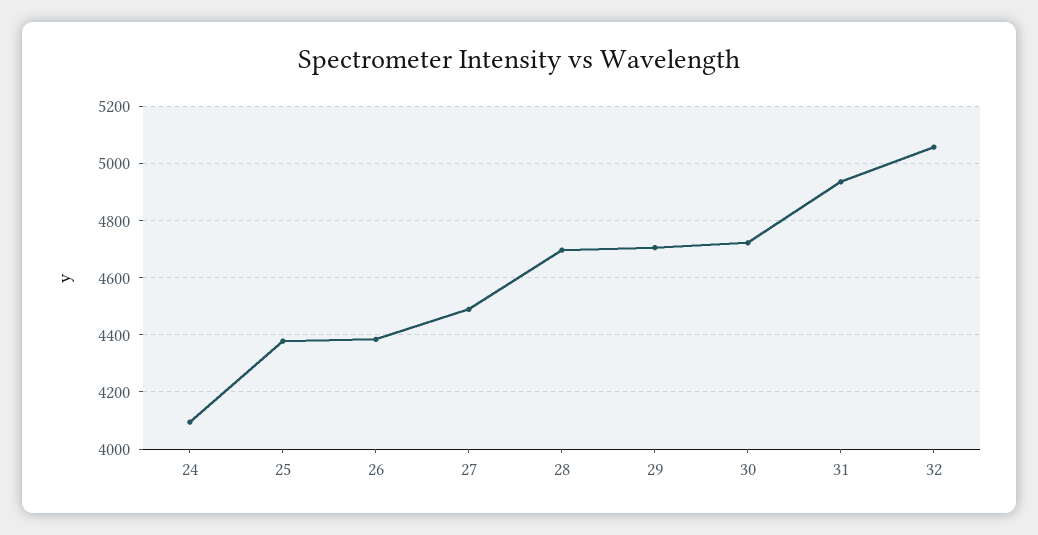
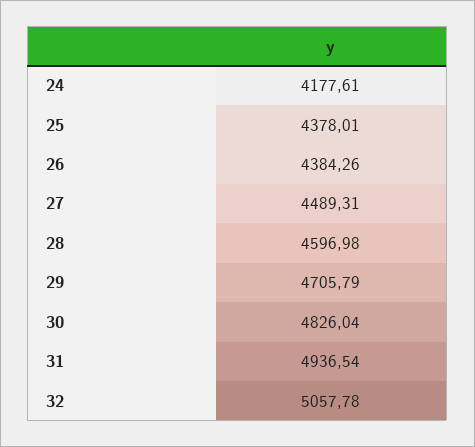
24: 4100 -> 4177.61
28: 4700 -> 4596.98
30: 4725 -> 4826.04

